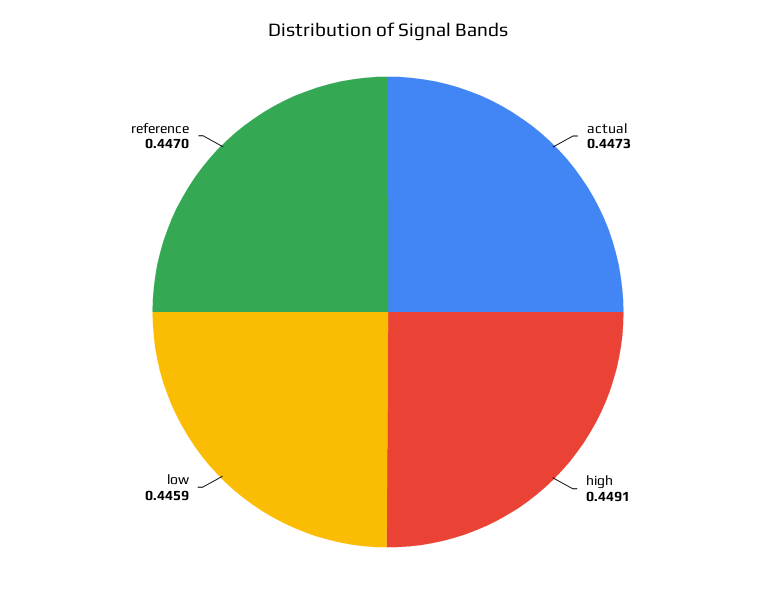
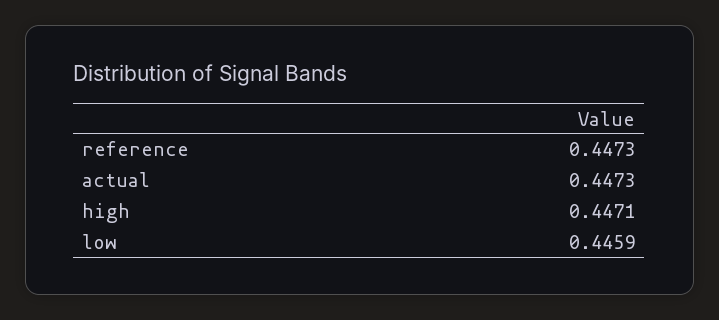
high: 0.4491 -> 0.4471
reference: 0.447 -> 0.4473

